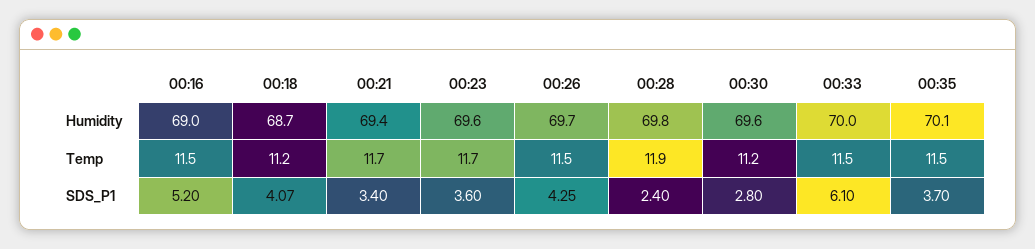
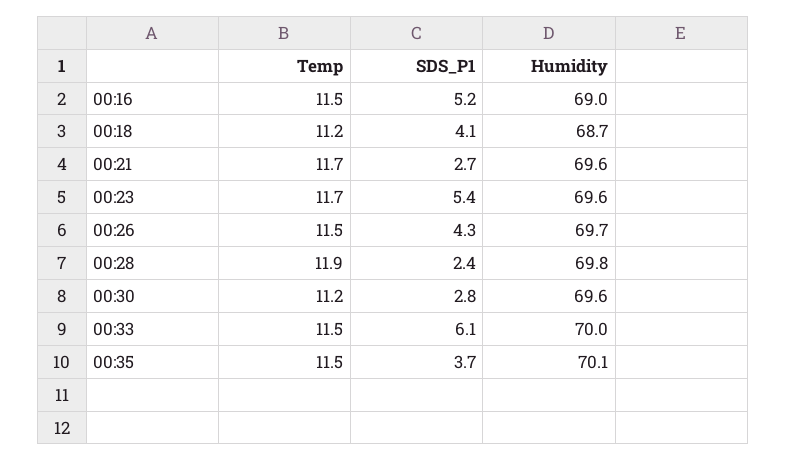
00:21, Humidity: 69.4 -> 69.6
00:21, SDS_P1: 3.4 -> 2.7
00:23, SDS_P1: 3.6 -> 5.4

